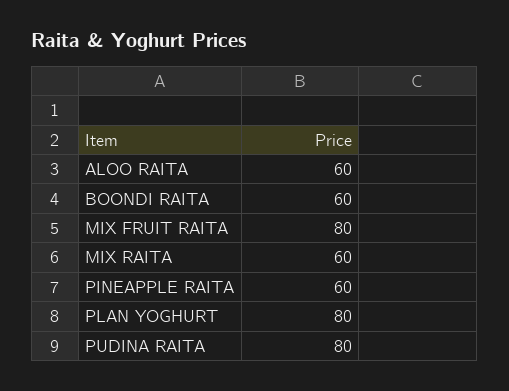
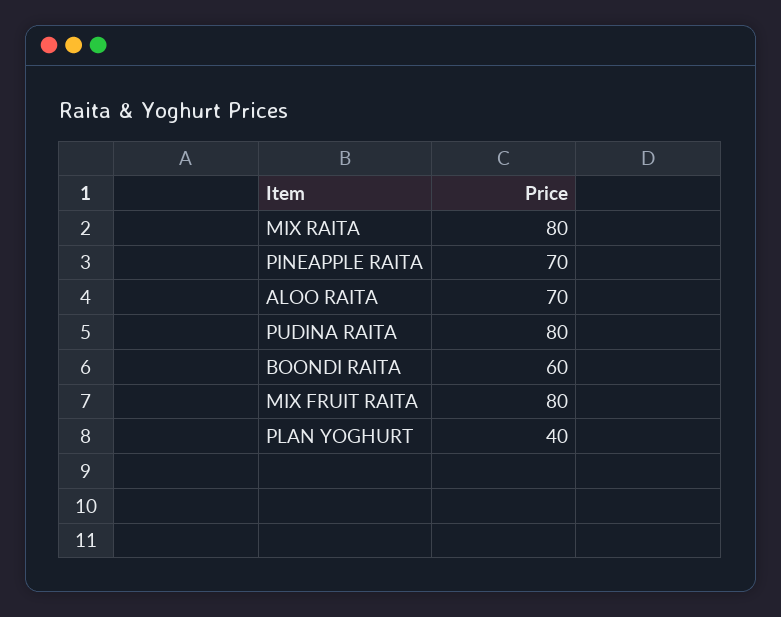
ALOO RAITA: 60 -> 70
MIX RAITA: 60 -> 80
PINEAPPLE RAITA: 60 -> 70
PLAN YOGHURT: 80 -> 40

